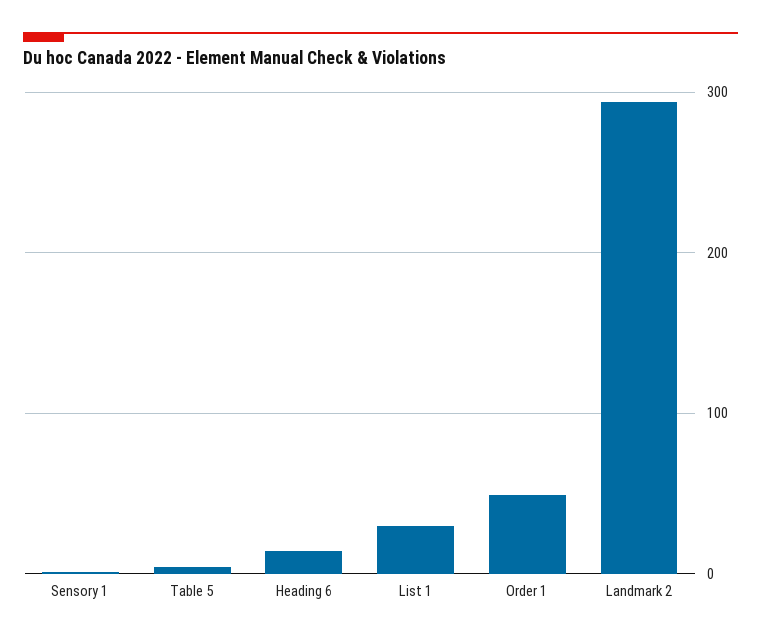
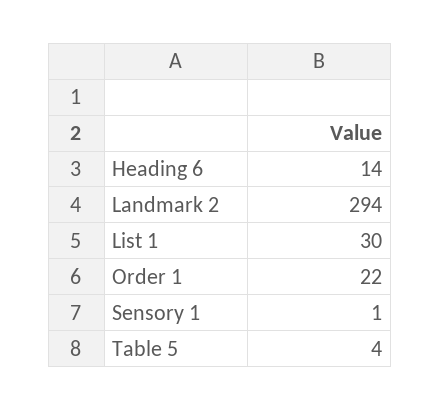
Order 1: 50 -> 22

